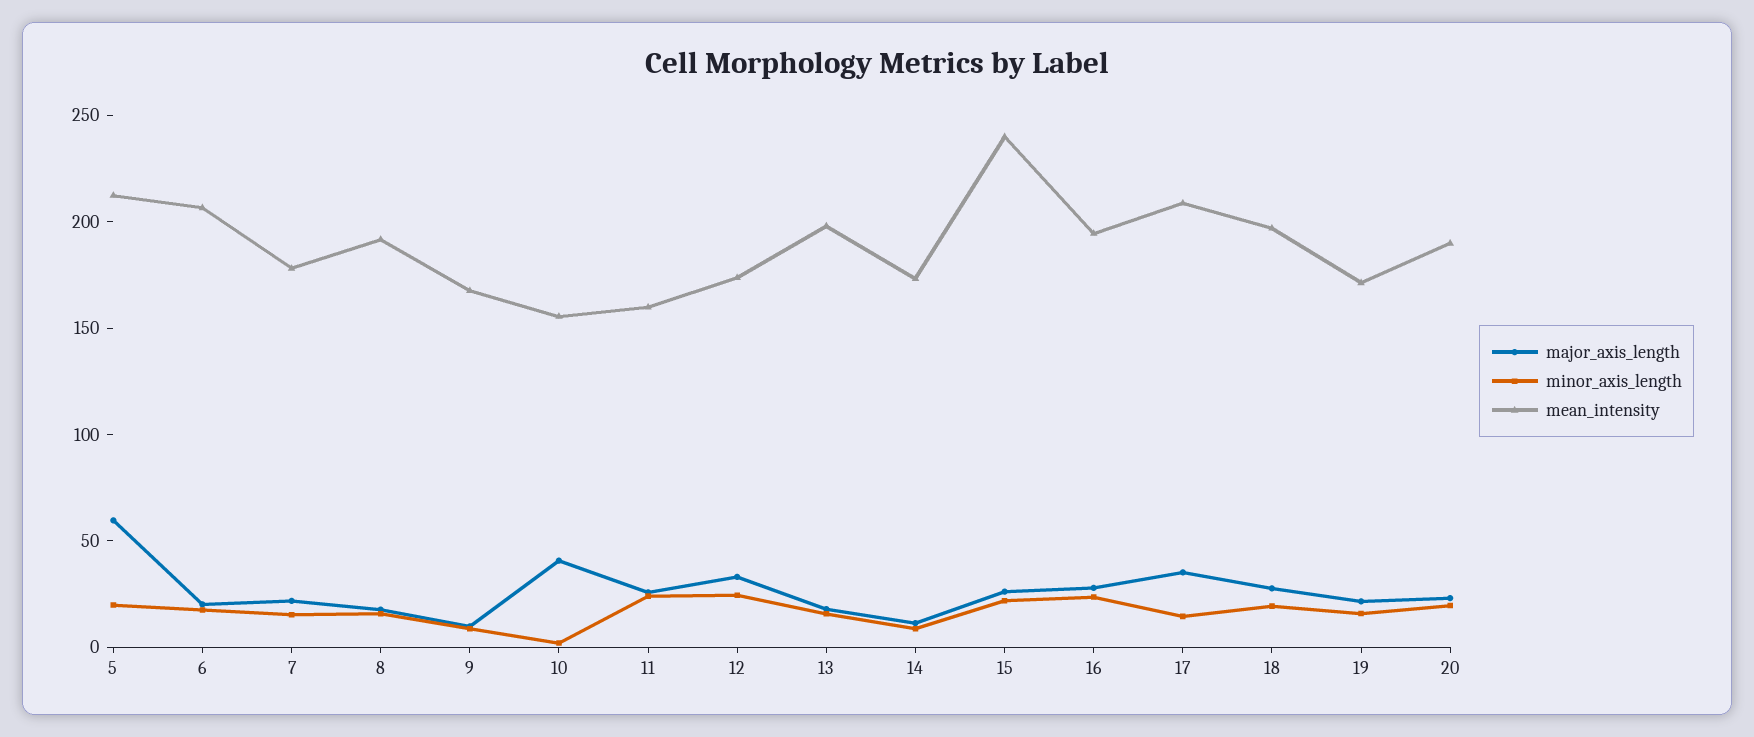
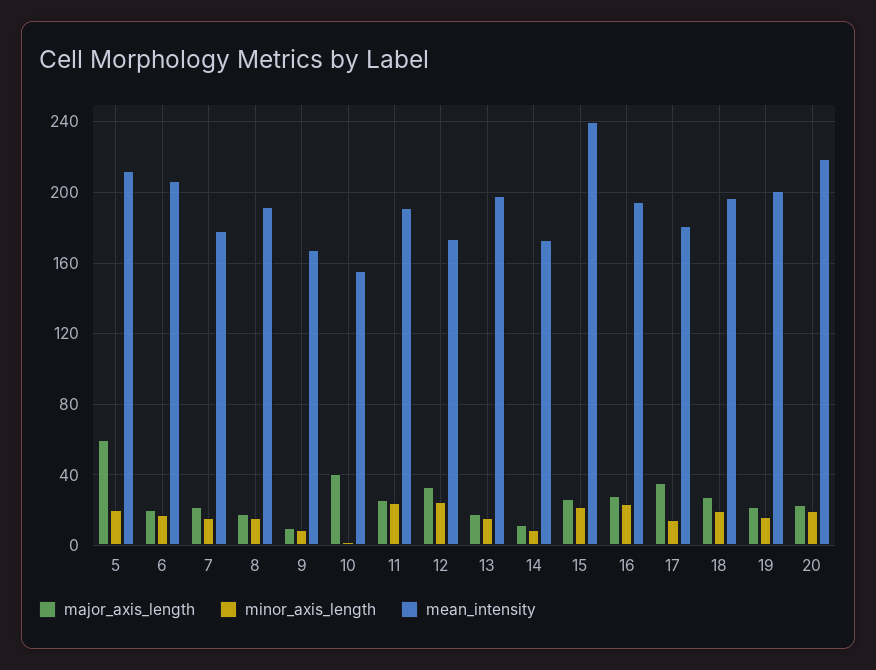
mean_intensity, 11: 160 -> 190
mean_intensity, 17: 210 -> 180
mean_intensity, 19: 170 -> 200
mean_intensity, 20: 190 -> 220

